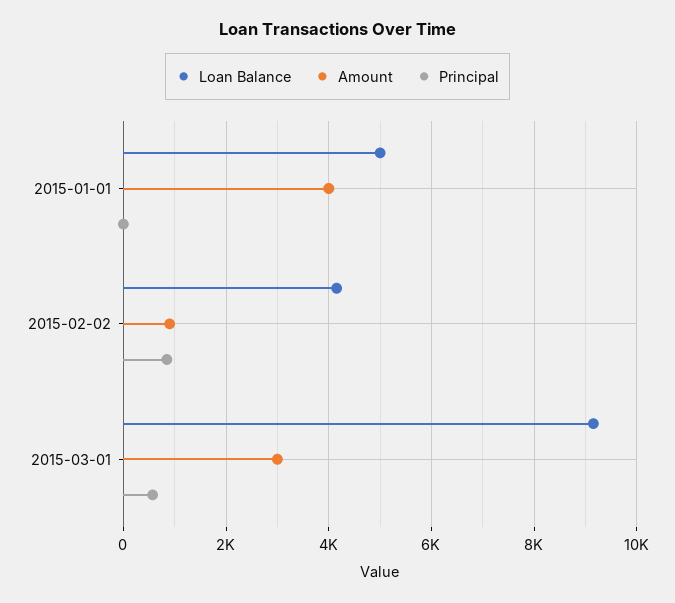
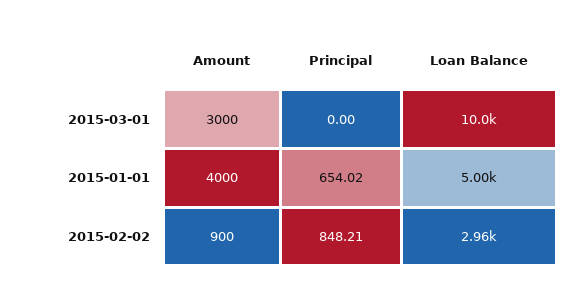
Principal, 2015-01-01: 0 -> 654.02
Loan Balance, 2015-02-02: 4200 -> 2960
Loan Balance, 2015-03-01: 9200 -> 10000
Principal, 2015-03-01: 600 -> 0

